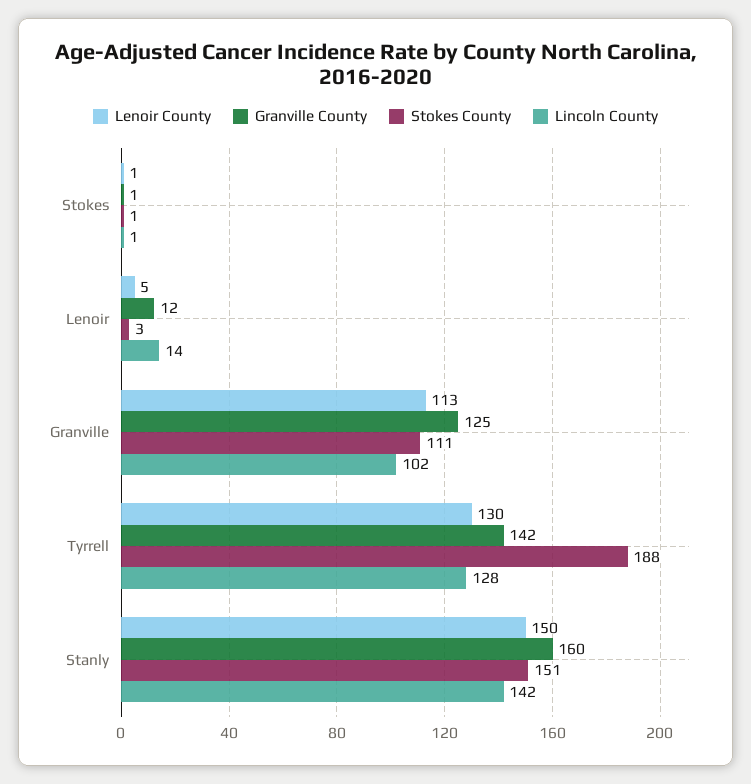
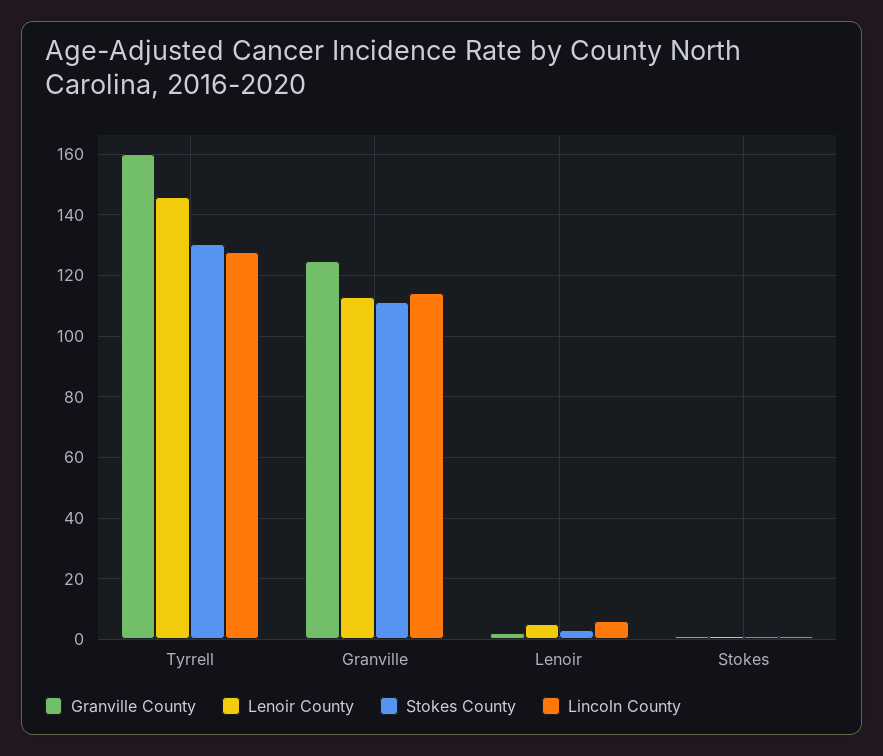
Granville County, Lenoir: 12 -> 2
Lincoln County, Lenoir: 14 -> 6
Lincoln County, Granville: 102 -> 114
Lenoir County, Tyrrell: 130 -> 146
Granville County, Tyrrell: 142 -> 160
Stokes County, Tyrrell: 188 -> 130
Lenoir County, Stanly: 150 -> none
Granville County, Stanly: 160 -> none
Stokes County, Stanly: 151 -> none
Lincoln County, Stanly: 142 -> none

